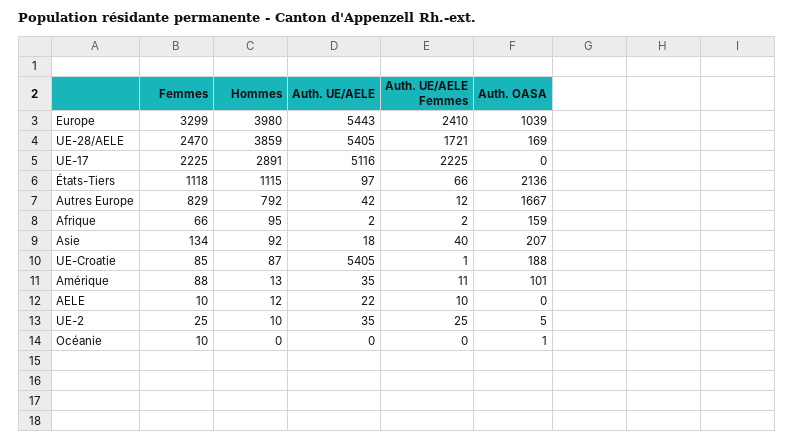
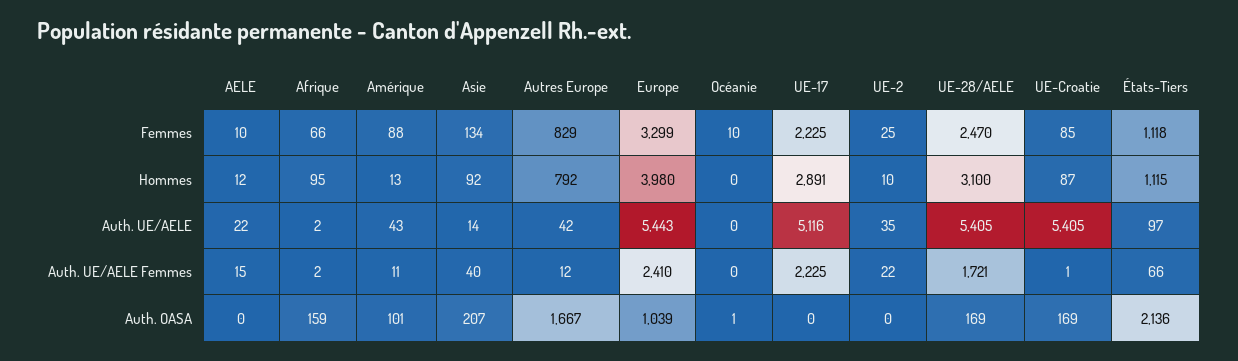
Hommes, UE-28/AELE: 3859 -> 3100
Auth. UE/AELE, Asie: 18 -> 14
Auth. OASA, UE-Croatie: 188 -> 169
Auth. UE/AELE, Amérique: 35 -> 43
Auth. UE/AELE Femmes, AELE: 10 -> 15
Auth. UE/AELE Femmes, UE-2: 25 -> 22
Auth. OASA, UE-2: 5 -> 0

